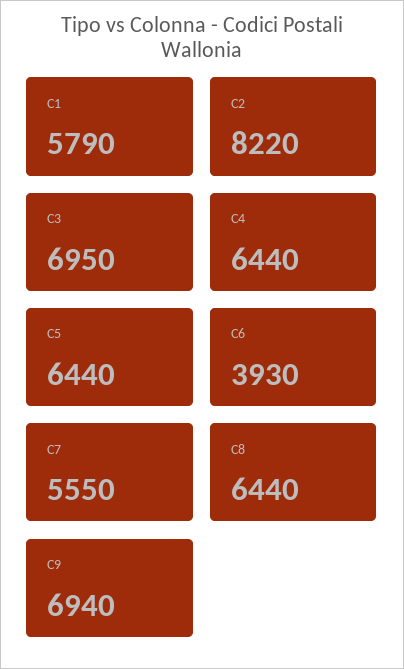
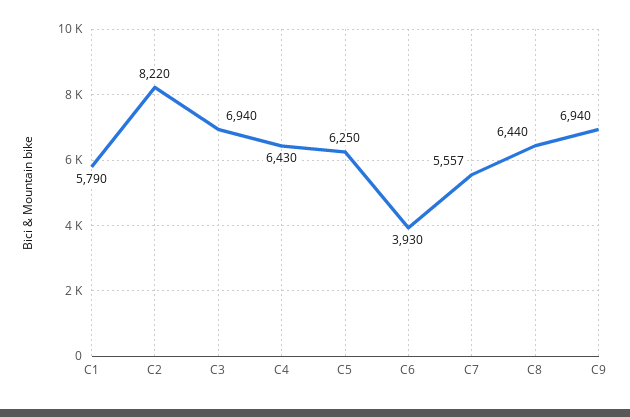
C3: 6950 -> 6940
C4: 6440 -> 6430
C5: 6440 -> 6250
C7: 5550 -> 5557

